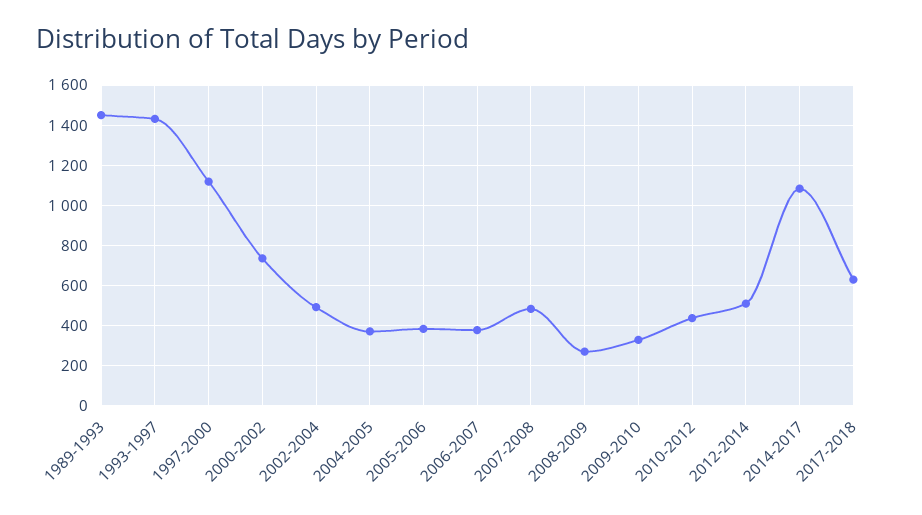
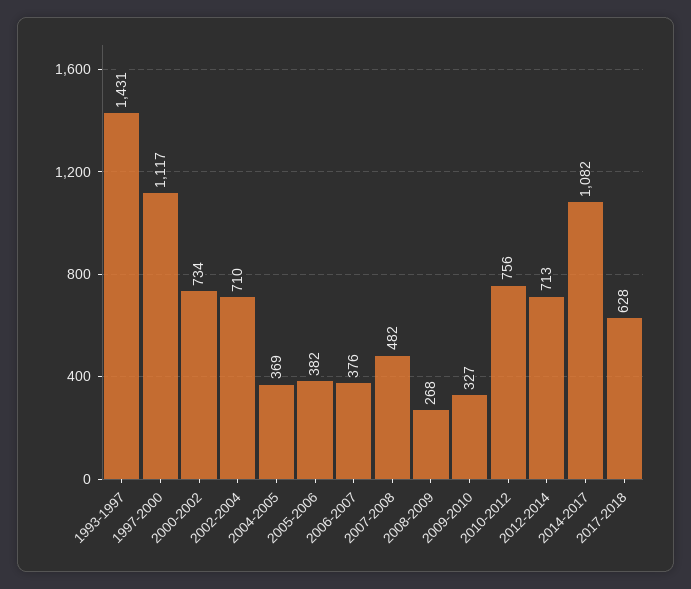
1989-1993: 1450 -> none
2002-2004: 500 -> 710
2010-2012: 450 -> 756
2012-2014: 500 -> 713

